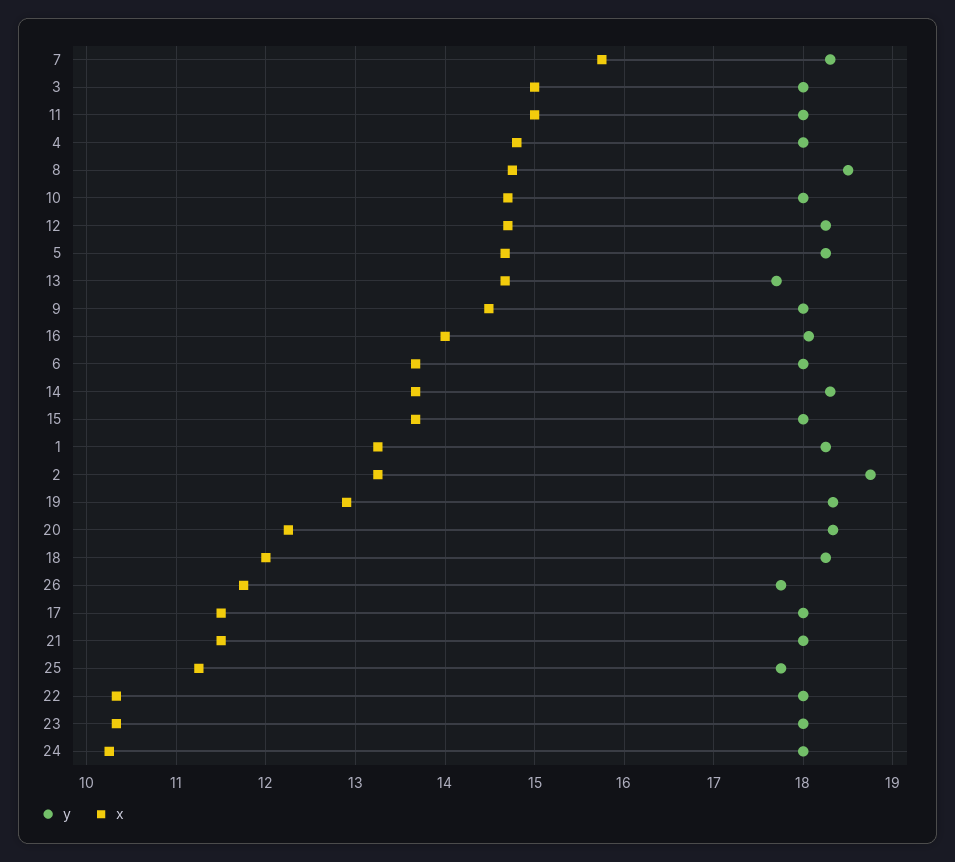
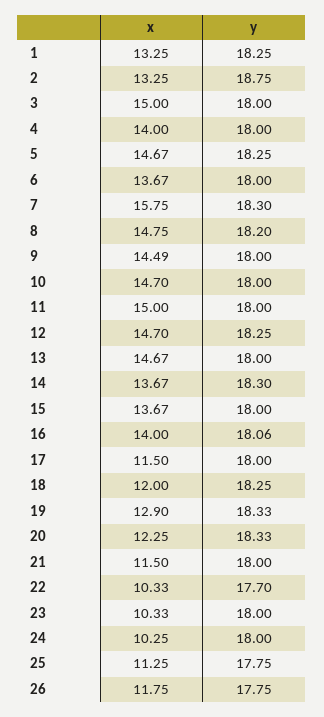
x, 4: 14.8 -> 14
y, 8: 18.5 -> 18.2
y, 13: 17.7 -> 18
y, 22: 18 -> 17.7

